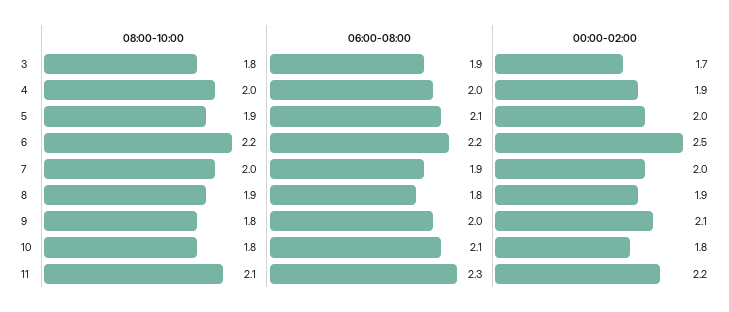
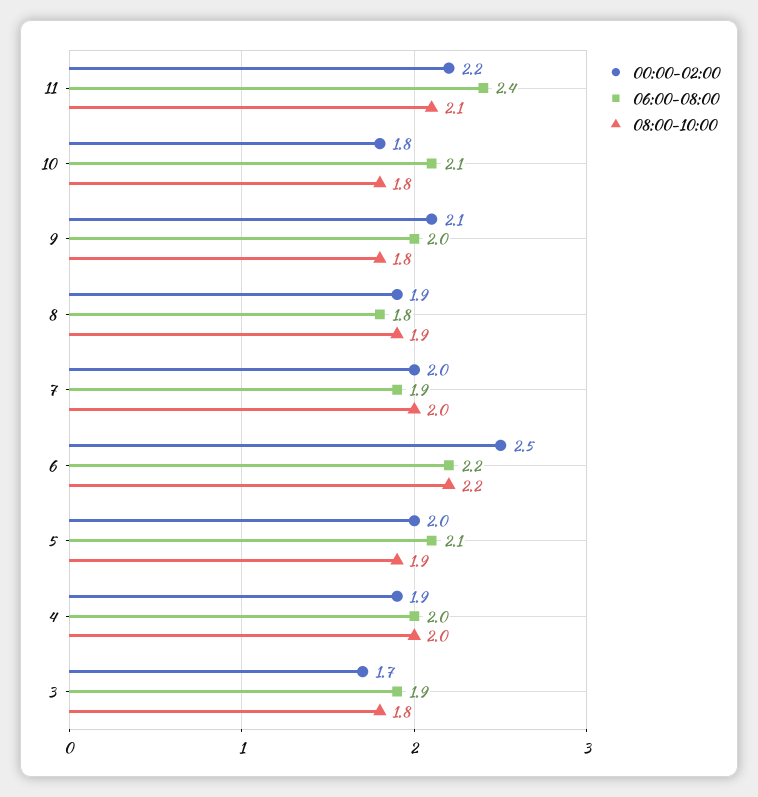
06:00-08:00, 11: 2.3 -> 2.4

